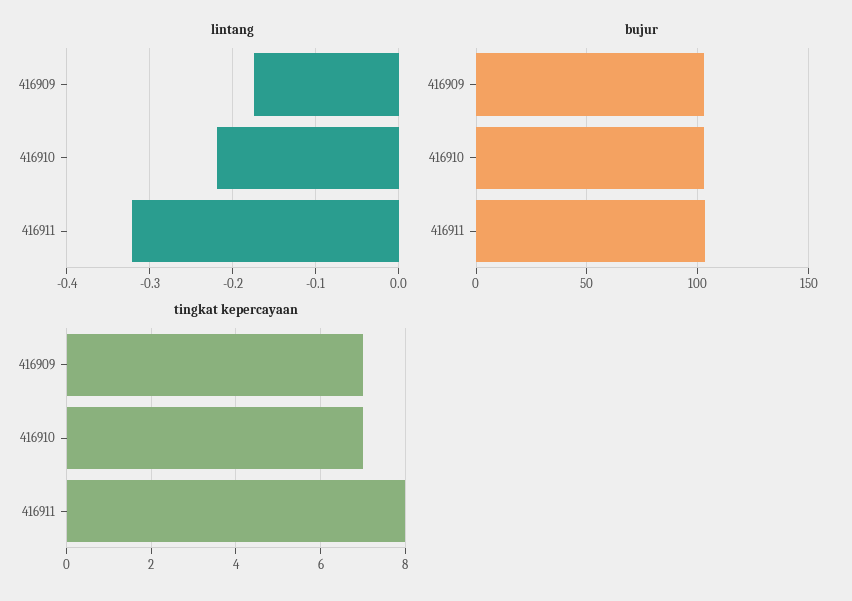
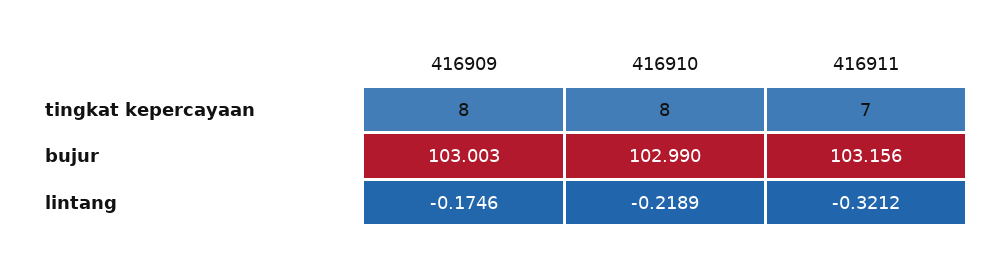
tingkat kepercayaan, 416909: 7 -> 8
tingkat kepercayaan, 416910: 7 -> 8
tingkat kepercayaan, 416911: 8 -> 7

